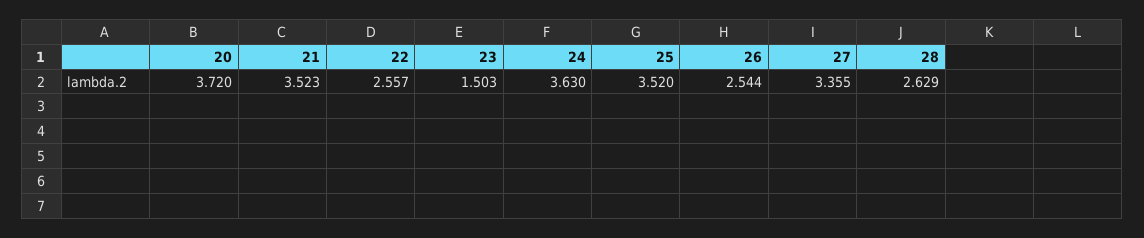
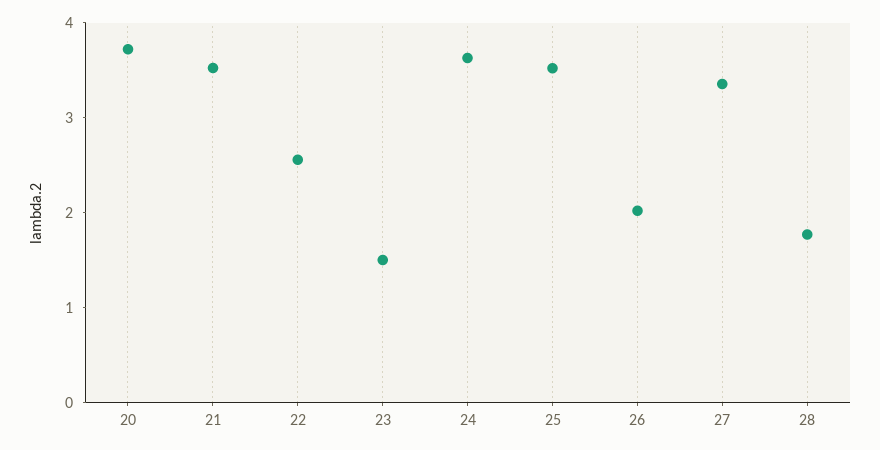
26: 2.544 -> 2
28: 2.629 -> 1.8

